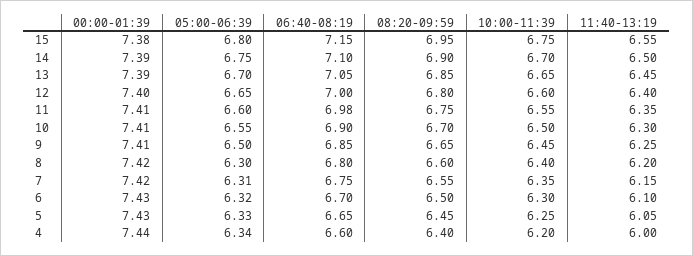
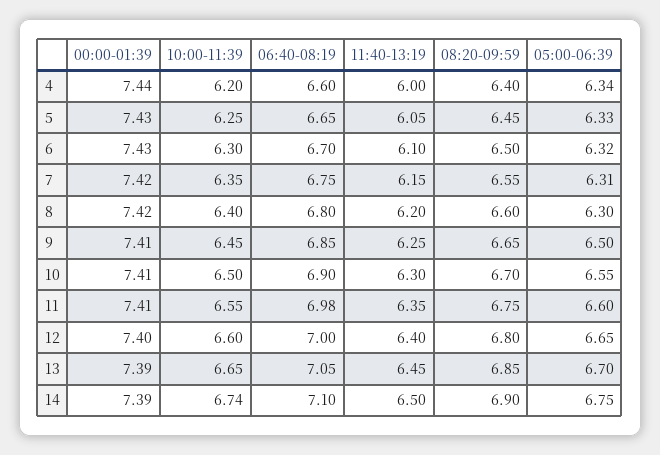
00:00-01:39, 15: 7.38 -> none
05:00-06:39, 15: 6.8 -> none
06:40-08:19, 15: 7.15 -> none
08:20-09:59, 15: 6.95 -> none
10:00-11:39, 15: 6.75 -> none
11:40-13:19, 15: 6.55 -> none
10:00-11:39, 14: 6.7 -> 6.74

